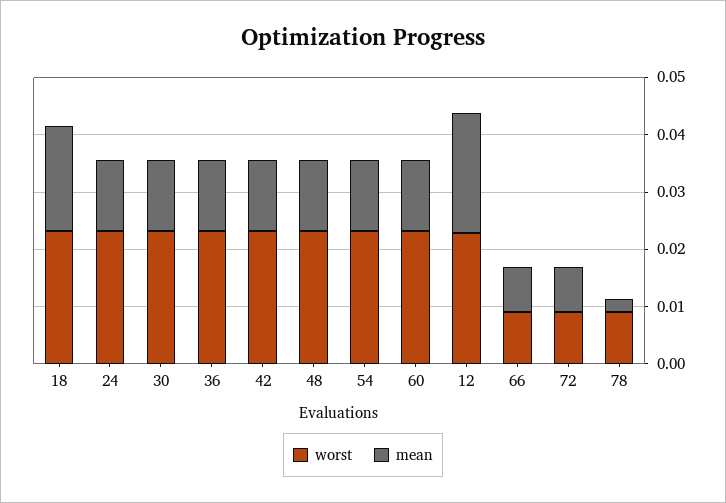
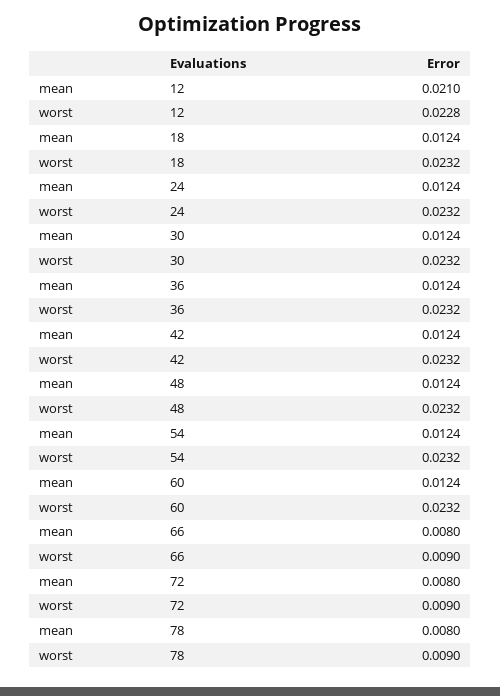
mean, 18: 0.018 -> 0.0124
mean, 78: 0.002 -> 0.008

